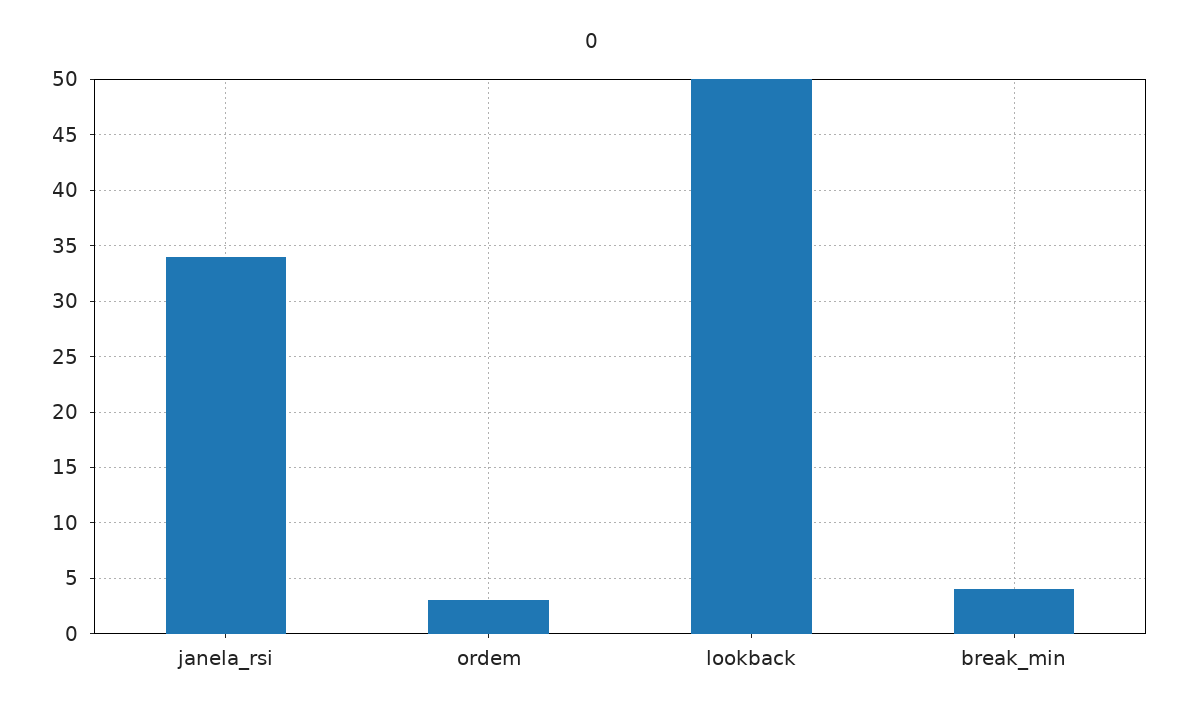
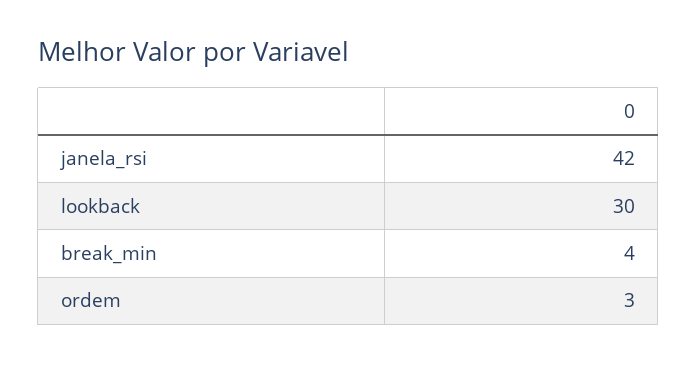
janela_rsi: 34 -> 42
lookback: 50 -> 30

